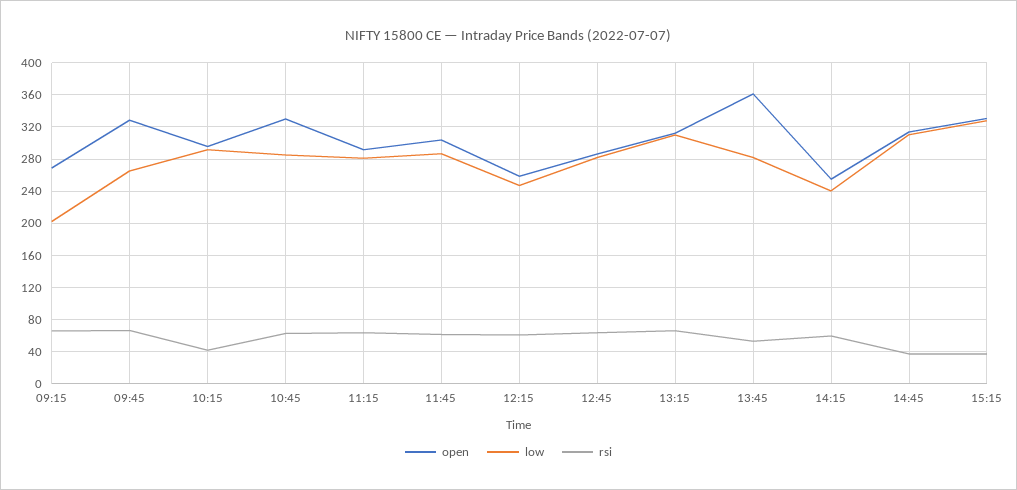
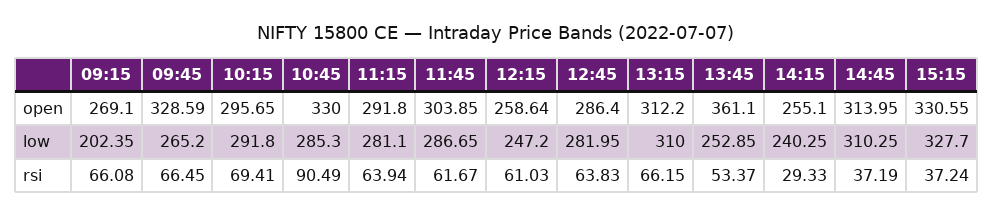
rsi, 10:15: 40 -> 69.41
rsi, 10:45: 60 -> 90.49
low, 13:45: 280 -> 252.85
rsi, 14:15: 60 -> 29.33

